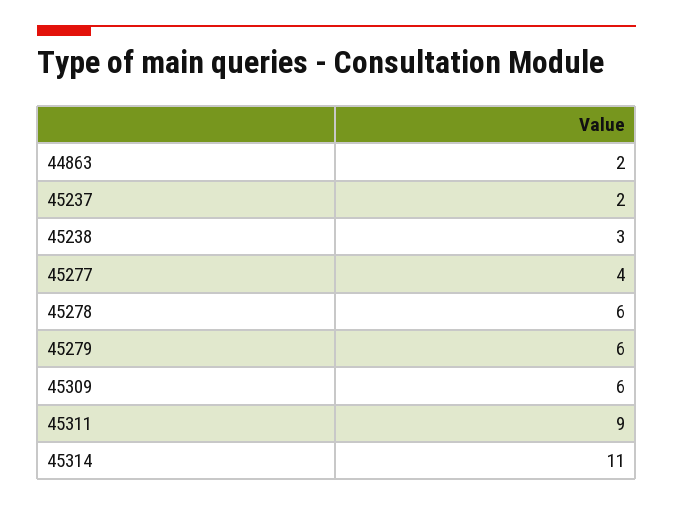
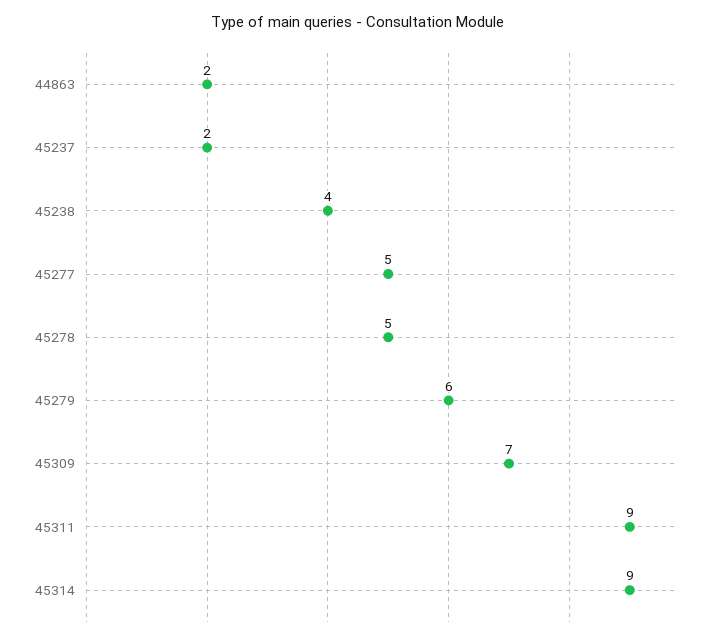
45238: 3 -> 4
45277: 4 -> 5
45278: 6 -> 5
45309: 6 -> 7
45314: 11 -> 9

